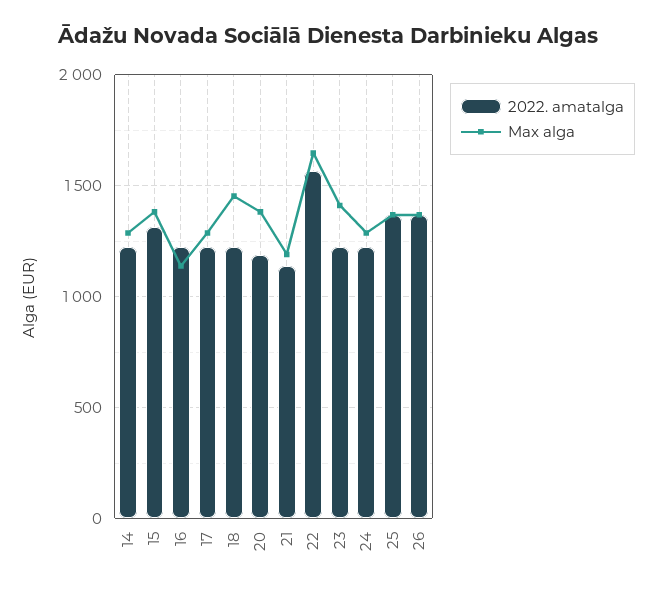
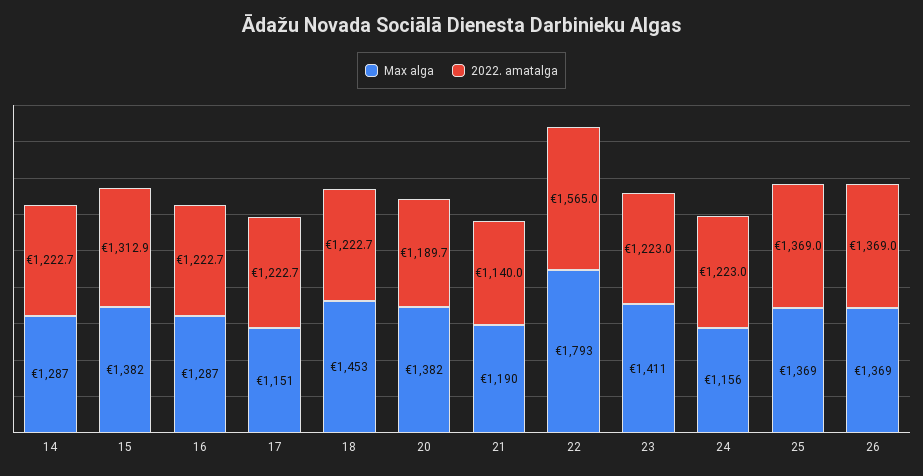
Max alga, 16: 1150 -> 1287
Max alga, 17: 1300 -> 1151
Max alga, 22: 1650 -> 1793
Max alga, 24: 1300 -> 1156

